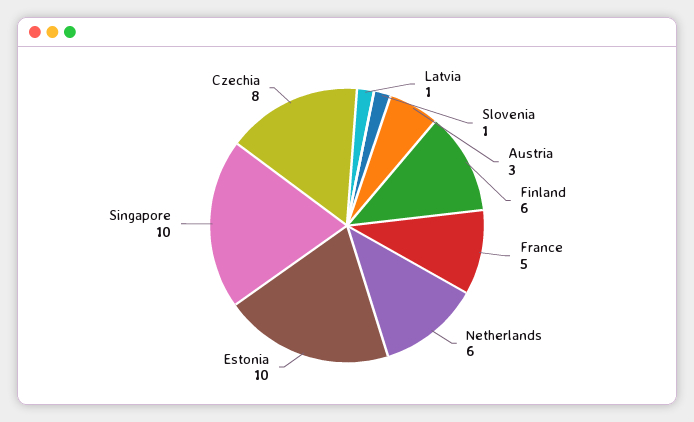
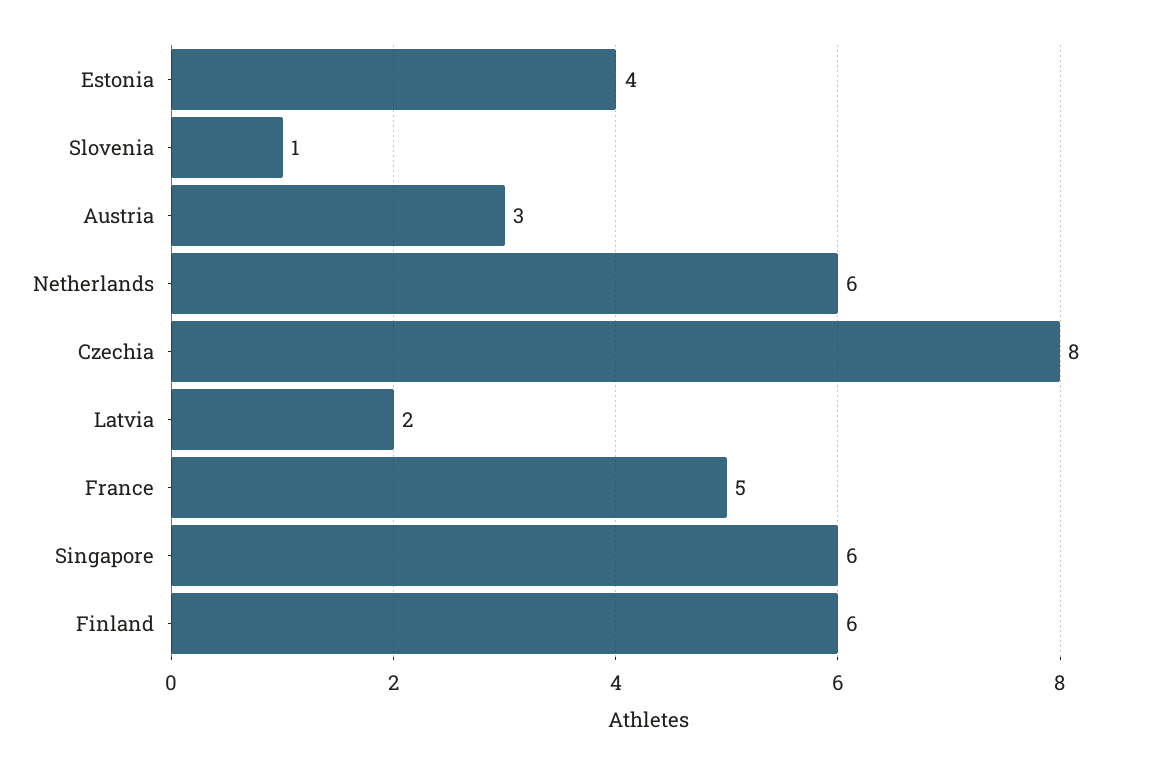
Latvia: 1 -> 2
Estonia: 10 -> 4
Singapore: 10 -> 6

